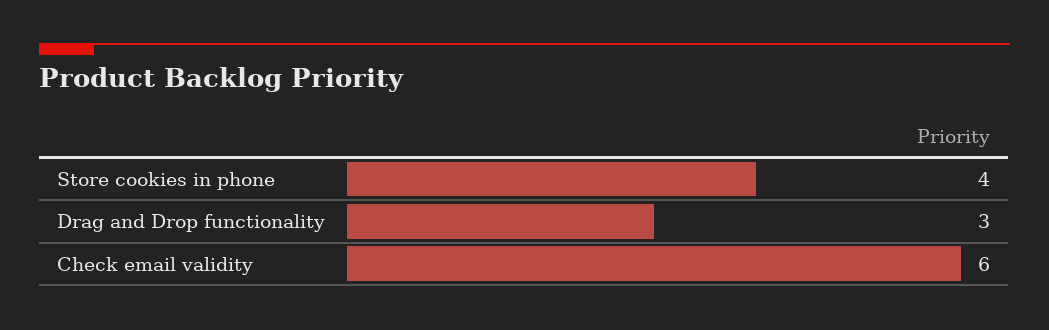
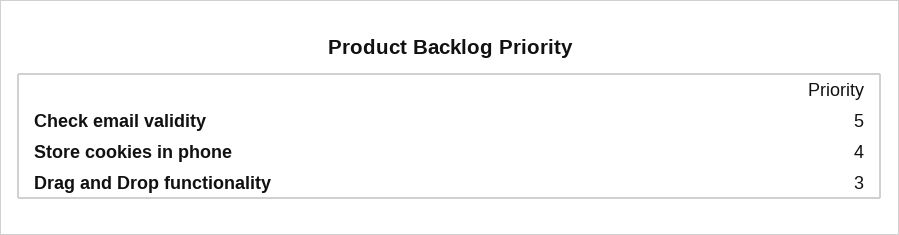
Check email validity: 6 -> 5

